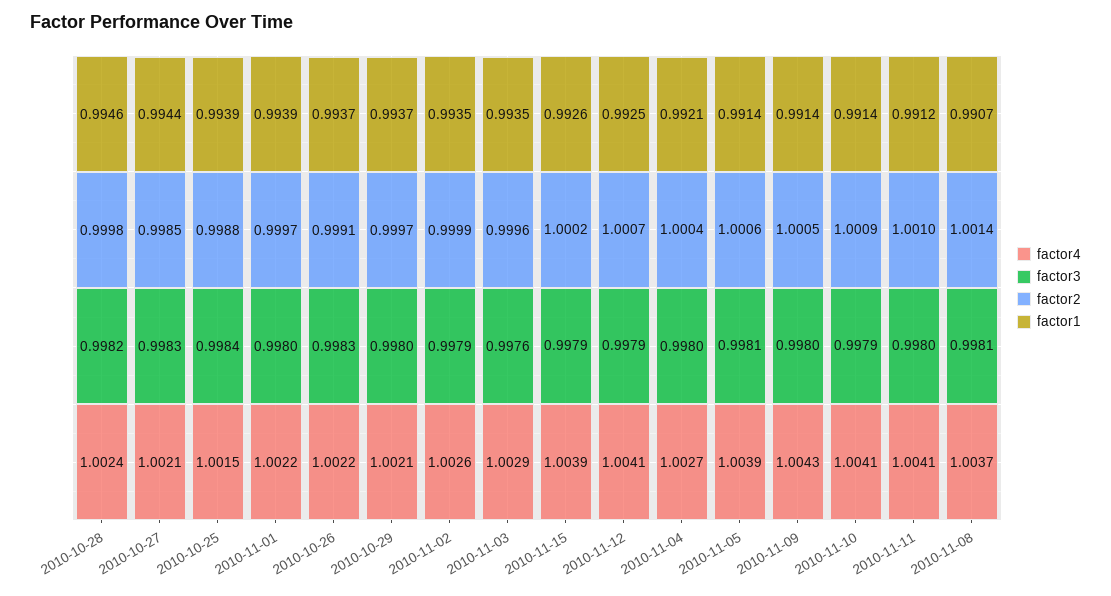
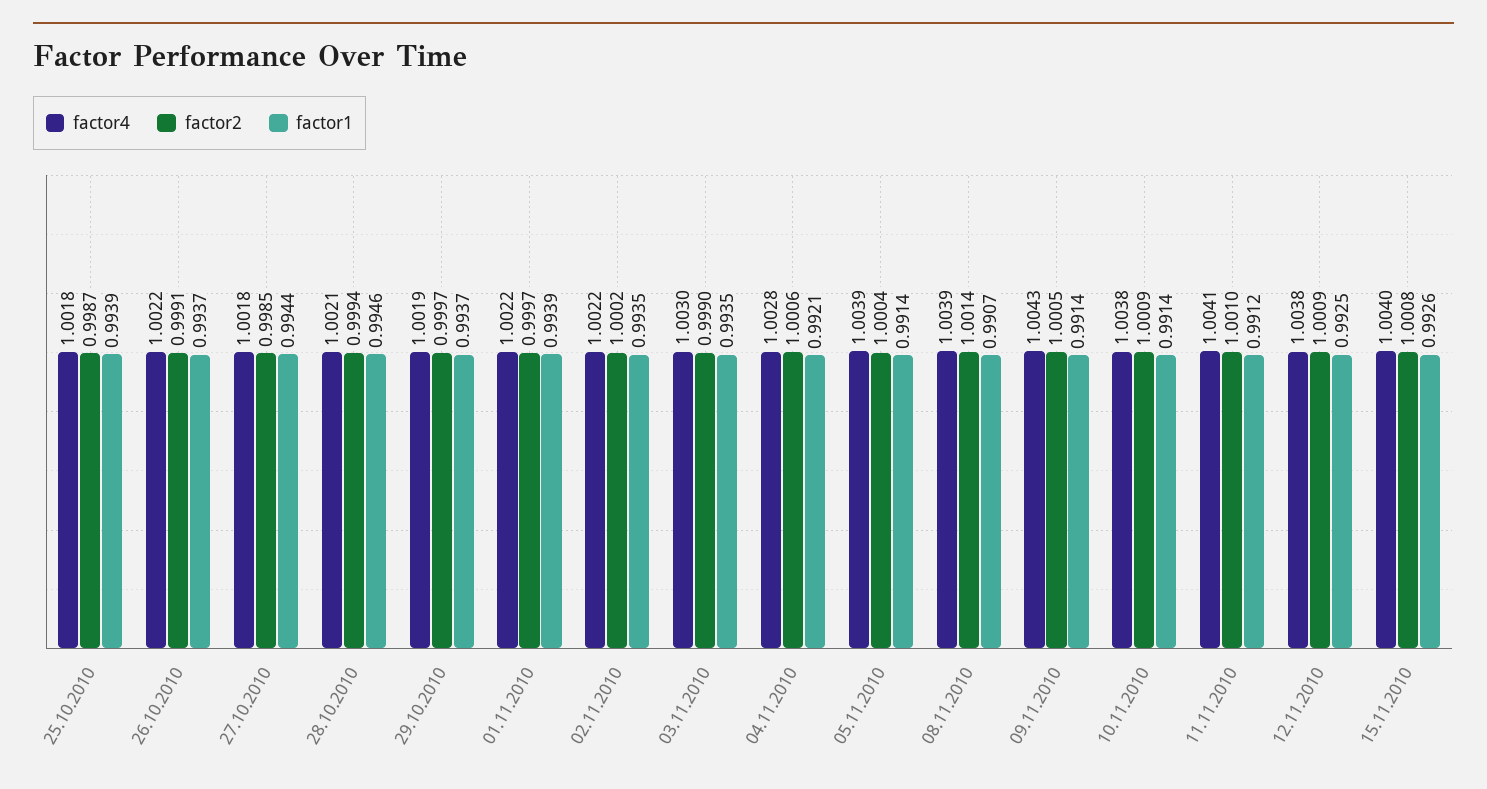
factor4, 2010-10-28: 1.0024 -> 1.0021
factor3, 2010-10-28: 0.9982 -> none
factor2, 2010-10-28: 0.9998 -> 0.9994
factor4, 2010-10-27: 1.0021 -> 1.0018
factor3, 2010-10-27: 0.9983 -> none
factor4, 2010-10-25: 1.0015 -> 1.0018
factor3, 2010-10-25: 0.9984 -> none
factor2, 2010-10-25: 0.9988 -> 0.9987
factor3, 2010-11-01: 0.998 -> none
factor3, 2010-10-26: 0.9983 -> none
factor4, 2010-10-29: 1.0021 -> 1.0019
factor3, 2010-10-29: 0.998 -> none
factor4, 2010-11-02: 1.0026 -> 1.0022
factor3, 2010-11-02: 0.9979 -> none
factor2, 2010-11-02: 0.9999 -> 1.0002
factor4, 2010-11-03: 1.0029 -> 1.003
factor3, 2010-11-03: 0.9976 -> none
factor2, 2010-11-03: 0.9996 -> 0.999
factor4, 2010-11-15: 1.0039 -> 1.004
factor3, 2010-11-15: 0.9979 -> none
factor2, 2010-11-15: 1.0002 -> 1.0008
factor4, 2010-11-12: 1.0041 -> 1.0038
factor3, 2010-11-12: 0.9979 -> none
factor2, 2010-11-12: 1.0007 -> 1.0009
factor4, 2010-11-04: 1.0027 -> 1.0028
factor3, 2010-11-04: 0.998 -> none
factor2, 2010-11-04: 1.0004 -> 1.0006
factor3, 2010-11-05: 0.9981 -> none
factor2, 2010-11-05: 1.0006 -> 1.0004
factor3, 2010-11-09: 0.998 -> none
factor4, 2010-11-10: 1.0041 -> 1.0038
factor3, 2010-11-10: 0.9979 -> none
factor3, 2010-11-11: 0.998 -> none
factor4, 2010-11-08: 1.0037 -> 1.0039
factor3, 2010-11-08: 0.9981 -> none

